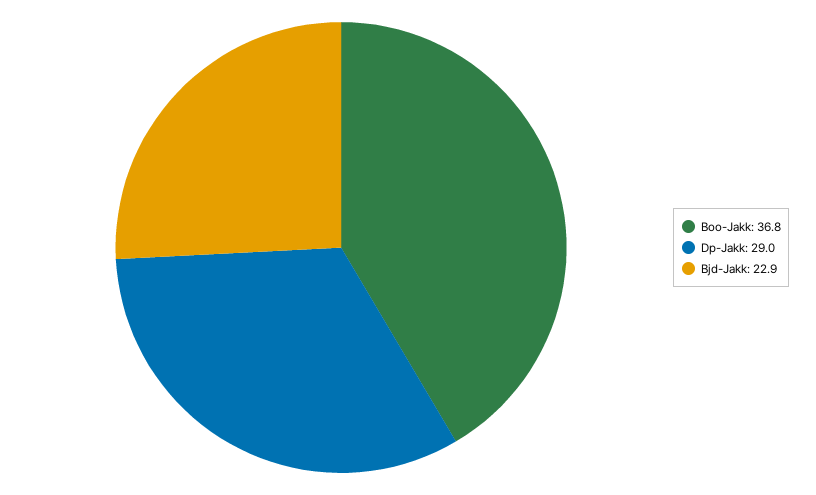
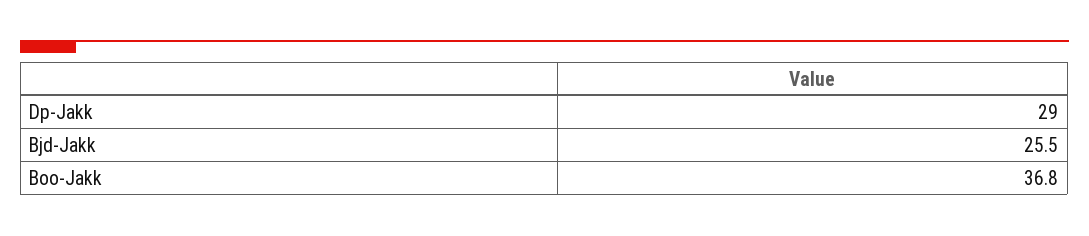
Bjd-Jakk: 22.9 -> 25.5

